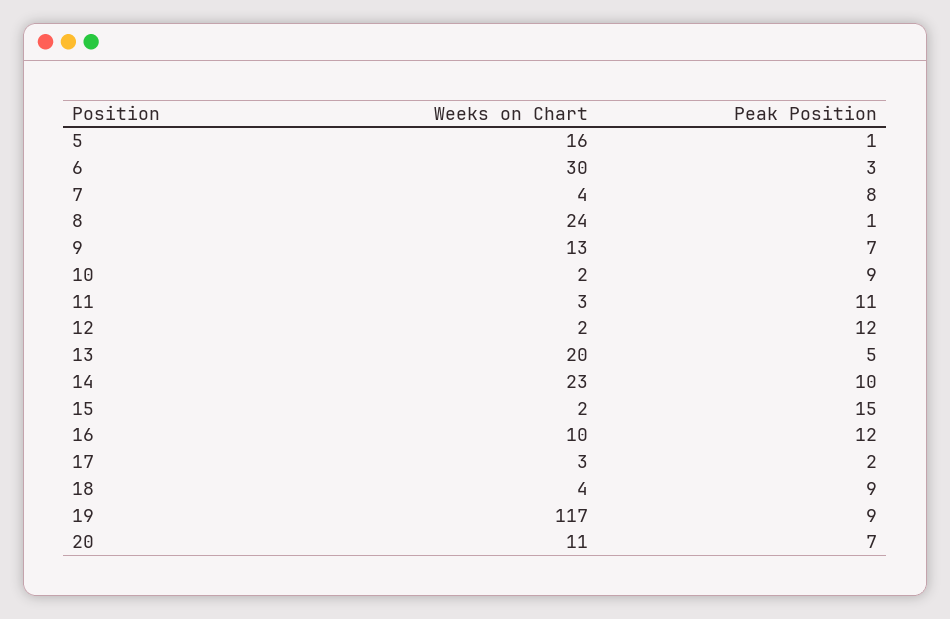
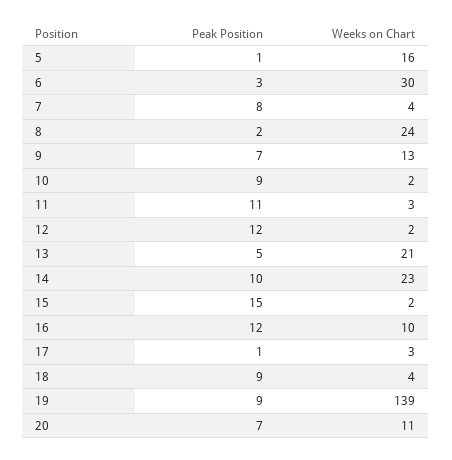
Peak Position, 8: 1 -> 2
Weeks on Chart, 13: 20 -> 21
Peak Position, 17: 2 -> 1
Weeks on Chart, 19: 117 -> 139

